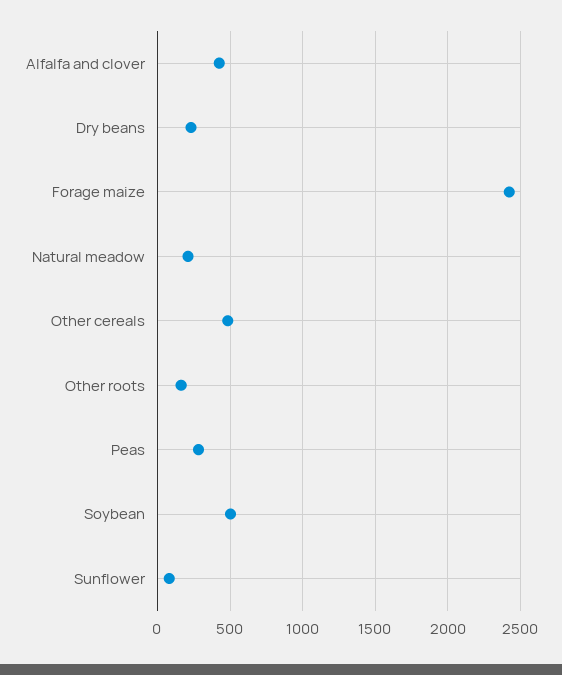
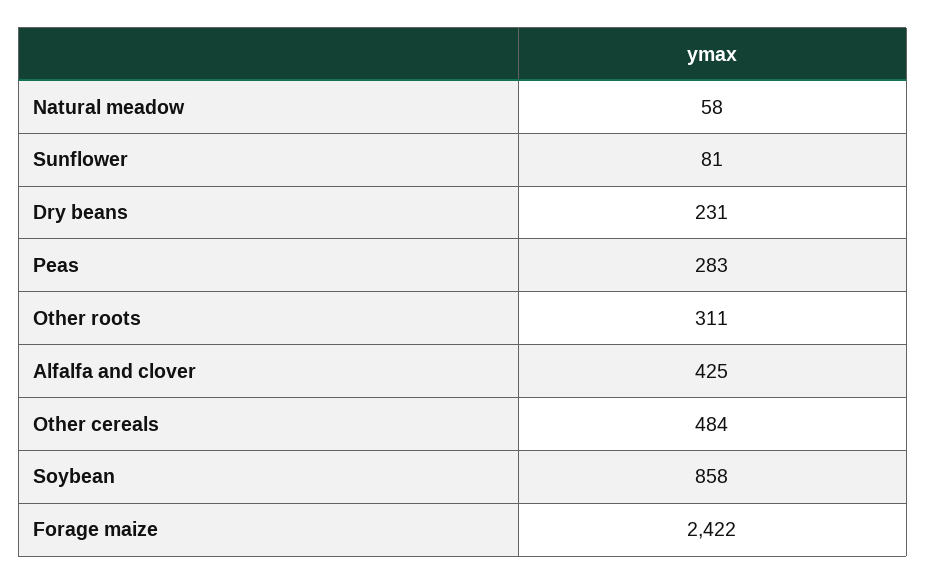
Natural meadow: 200 -> 58
Other roots: 150 -> 311
Soybean: 500 -> 858

